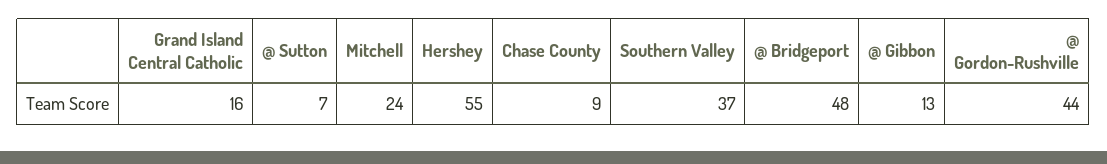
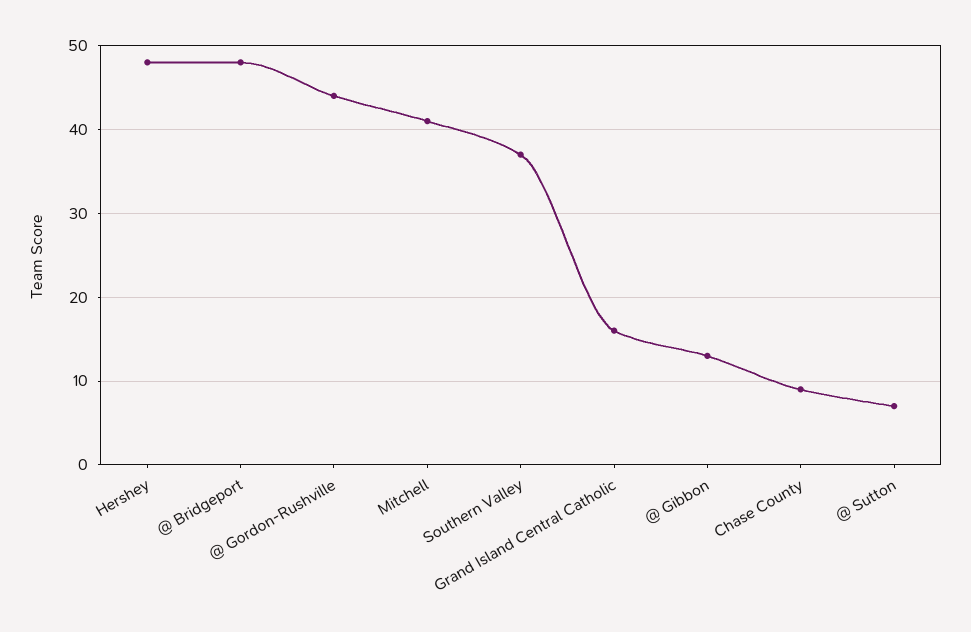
Mitchell: 24 -> 41
Hershey: 55 -> 48

